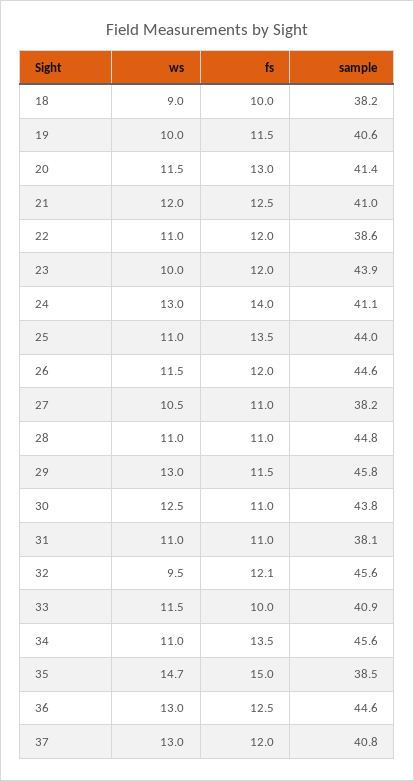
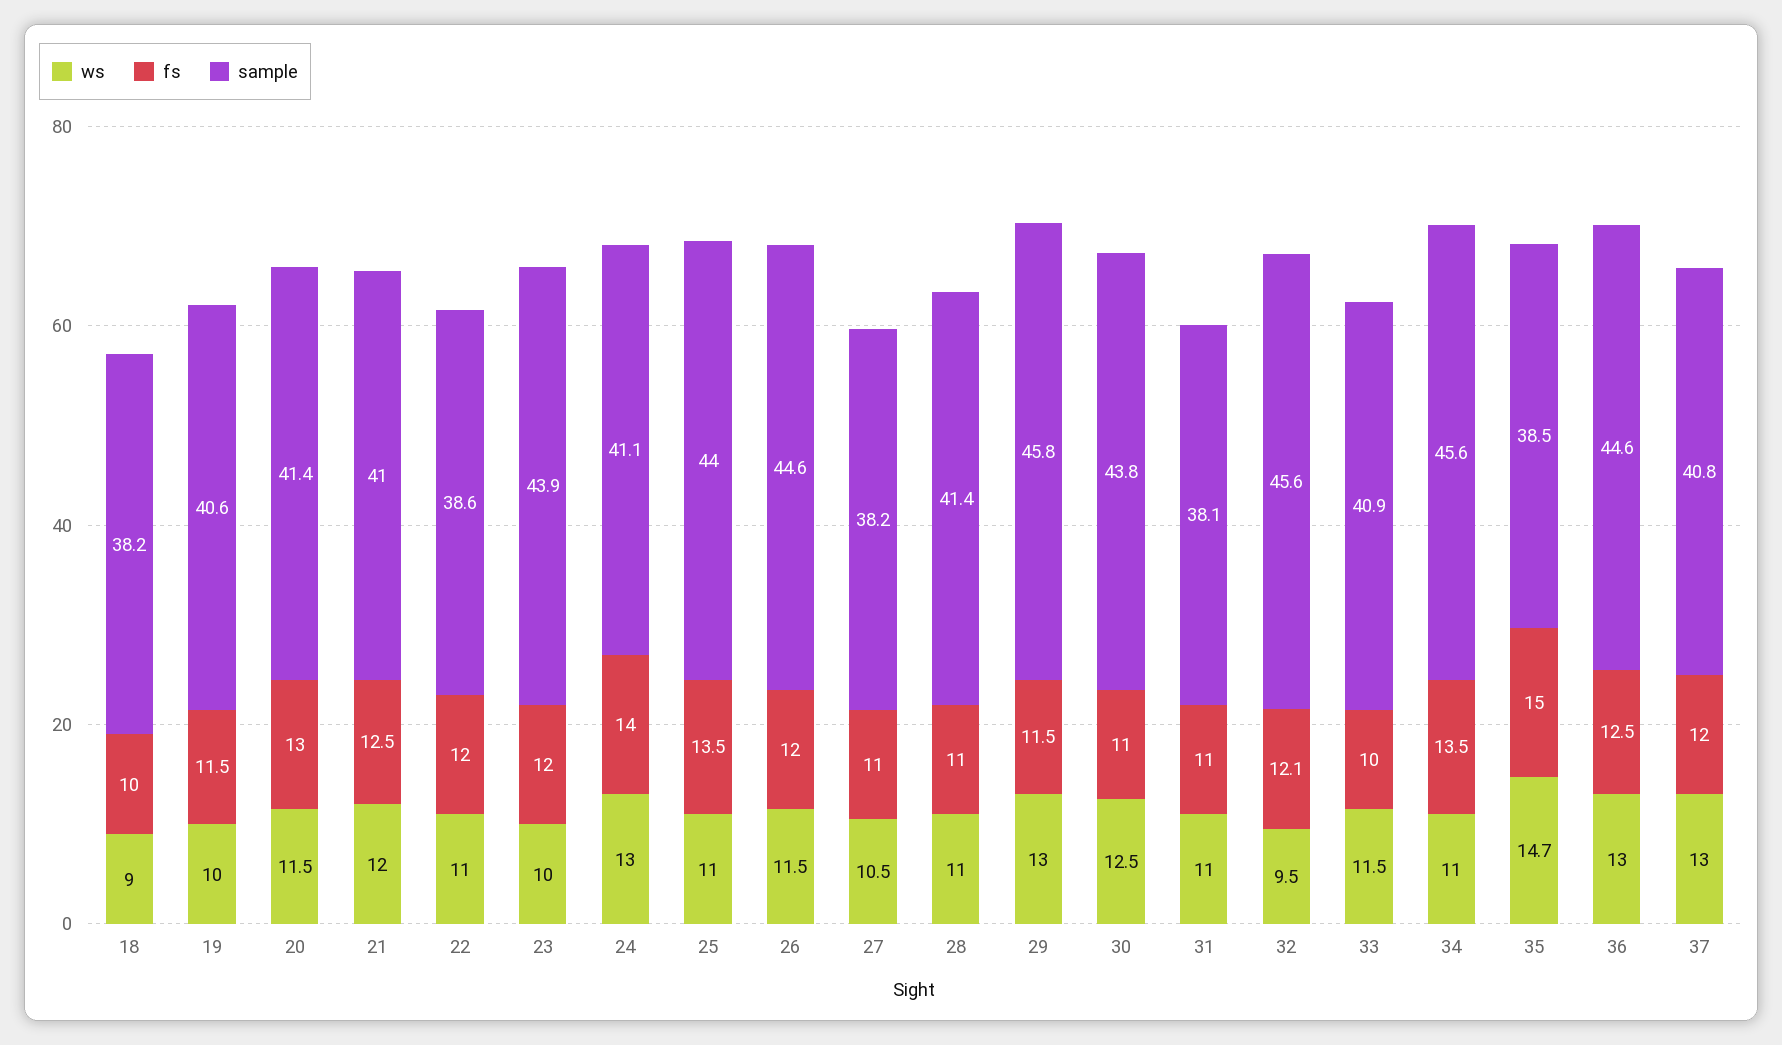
sample, 28: 44.8 -> 41.4

